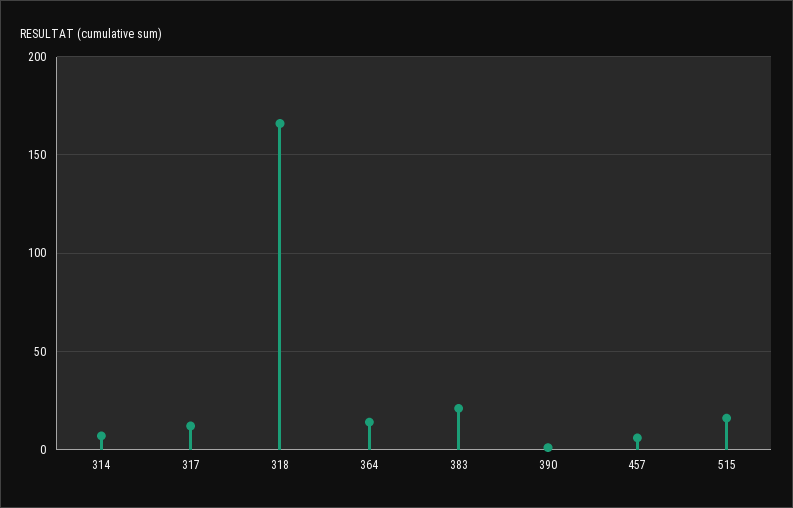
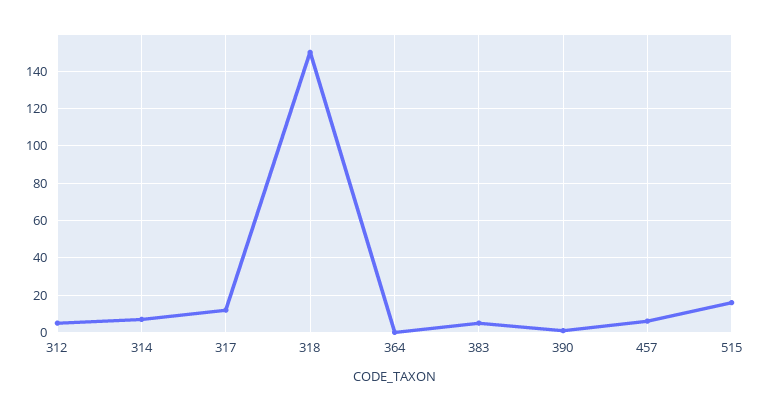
318: 165 -> 150
364: 15 -> 0
383: 20 -> 5
312: none -> 5

